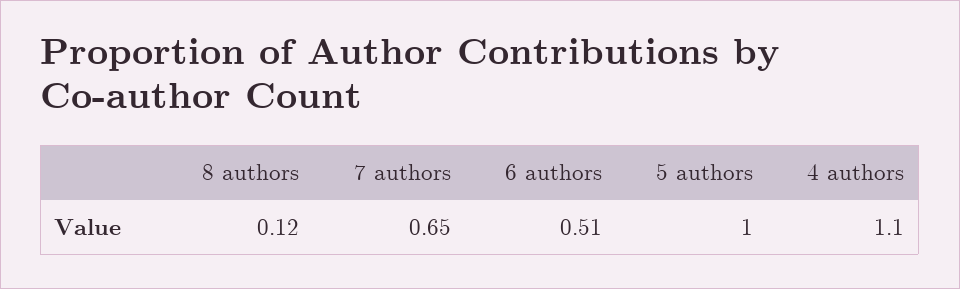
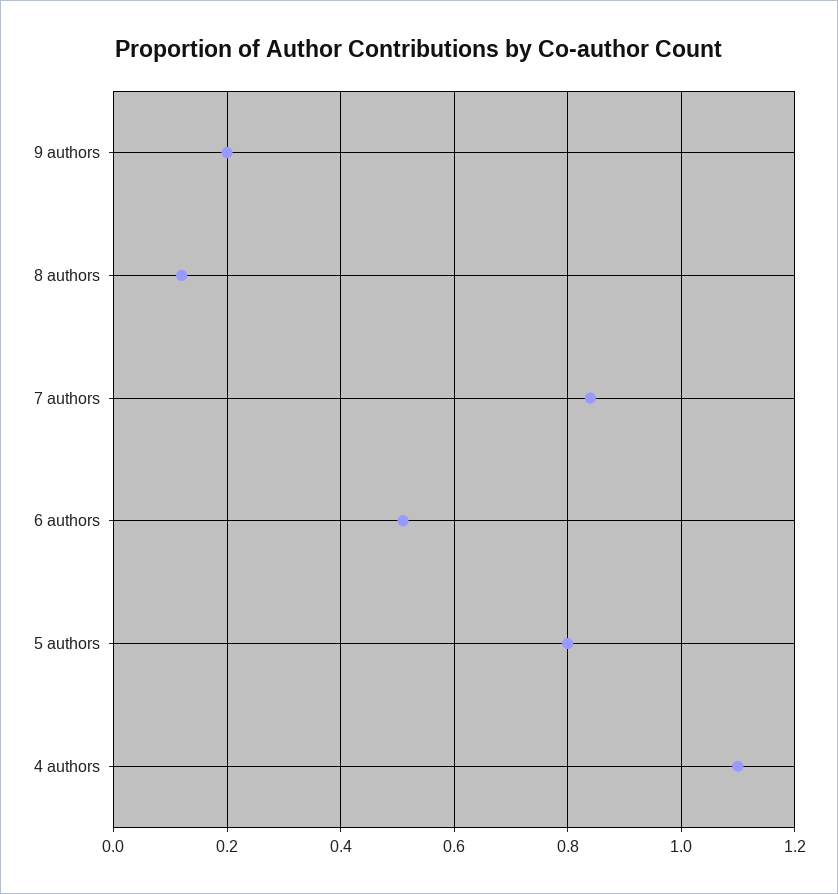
7 authors: 0.65 -> 0.85
5 authors: 1 -> 0.8
9 authors: none -> 0.2

